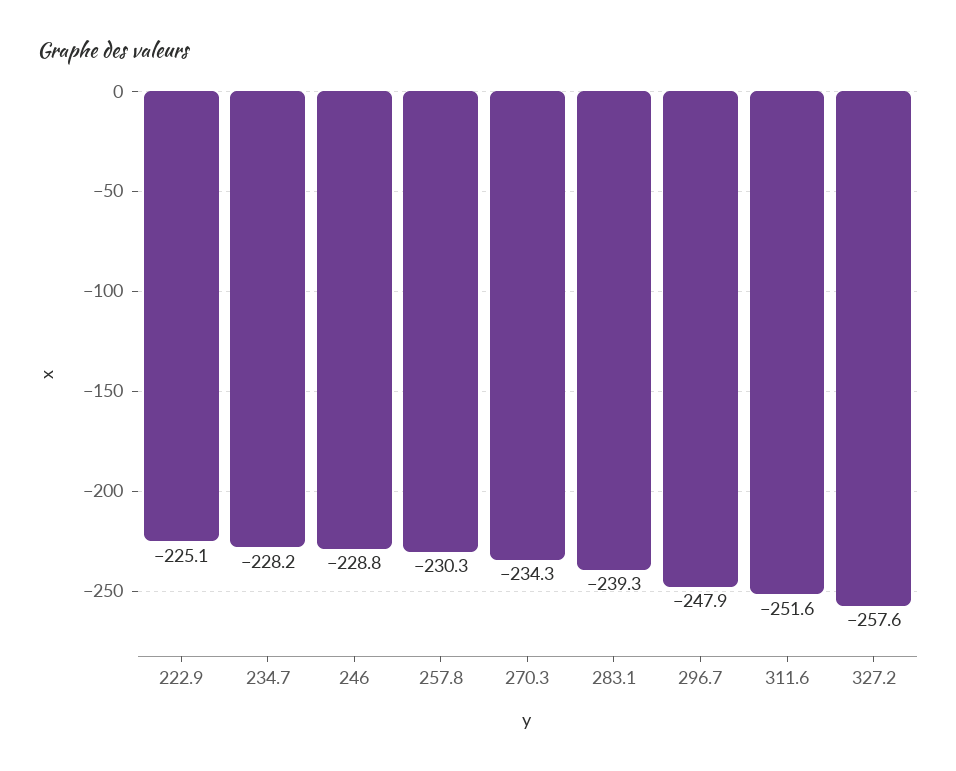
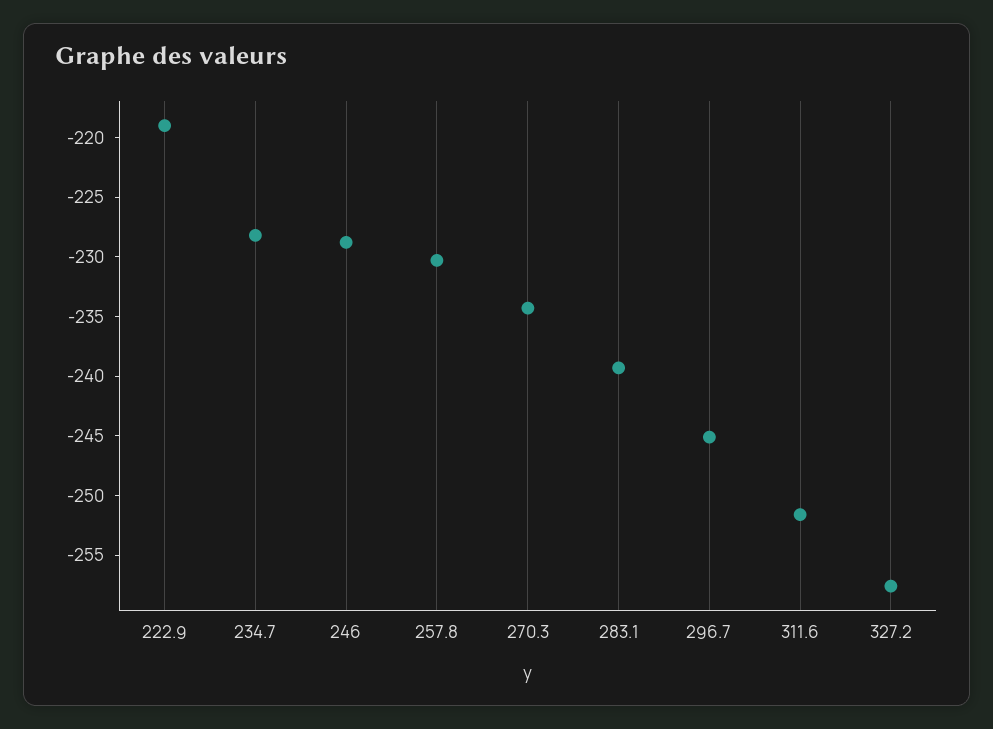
222.9: -225.1 -> -219
296.7: -247.9 -> -245

